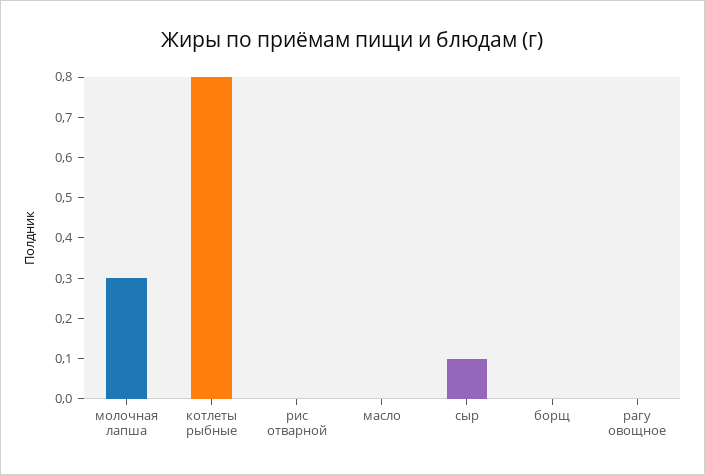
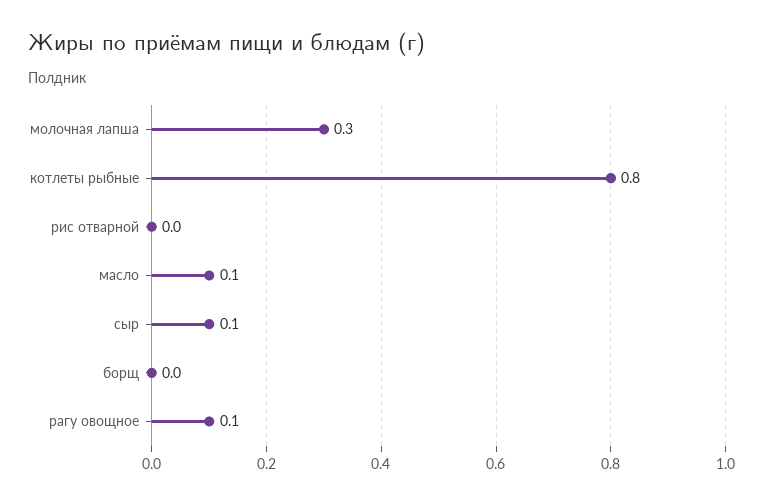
масло: 0 -> 0.1
рагу овощное: 0 -> 0.1

